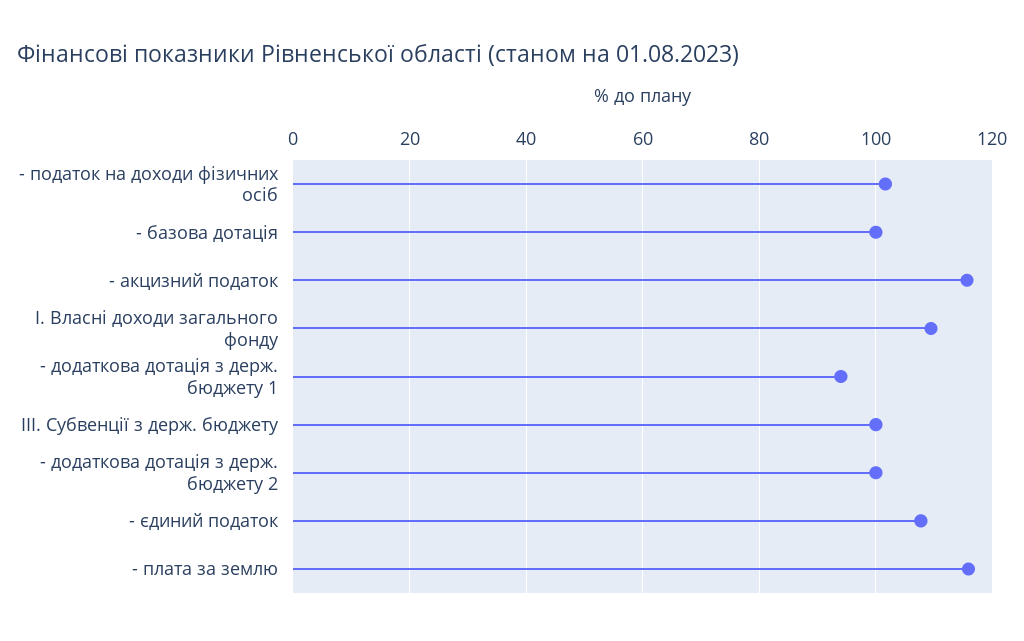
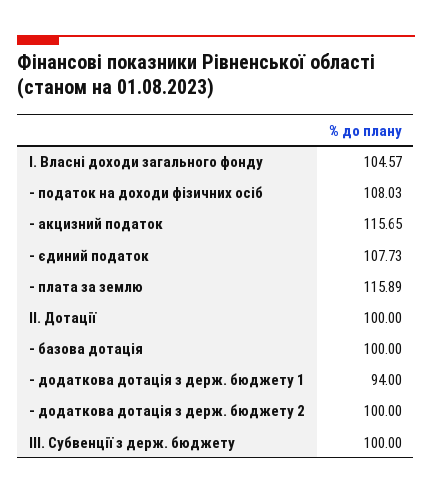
- податок на доходи фізичних осіб: 102 -> 108.03
І. Власні доходи загального фонду: 110 -> 104.57
ІІ. Дотації: none -> 100

